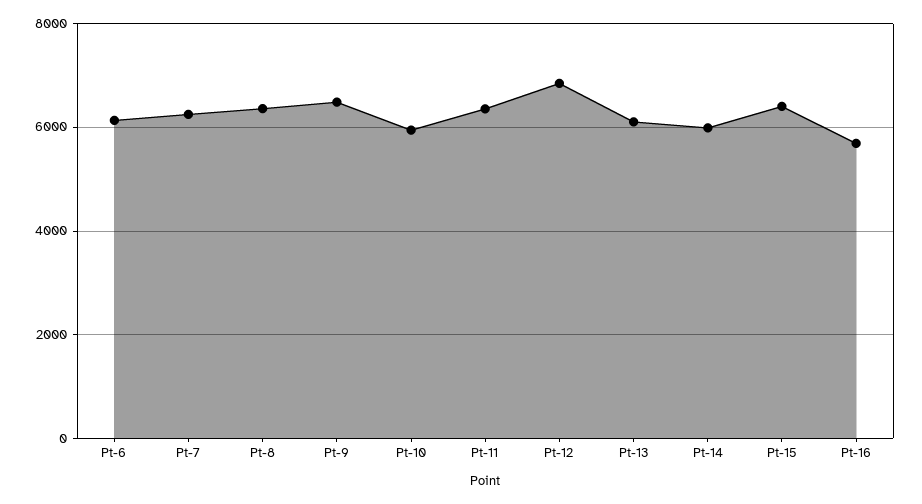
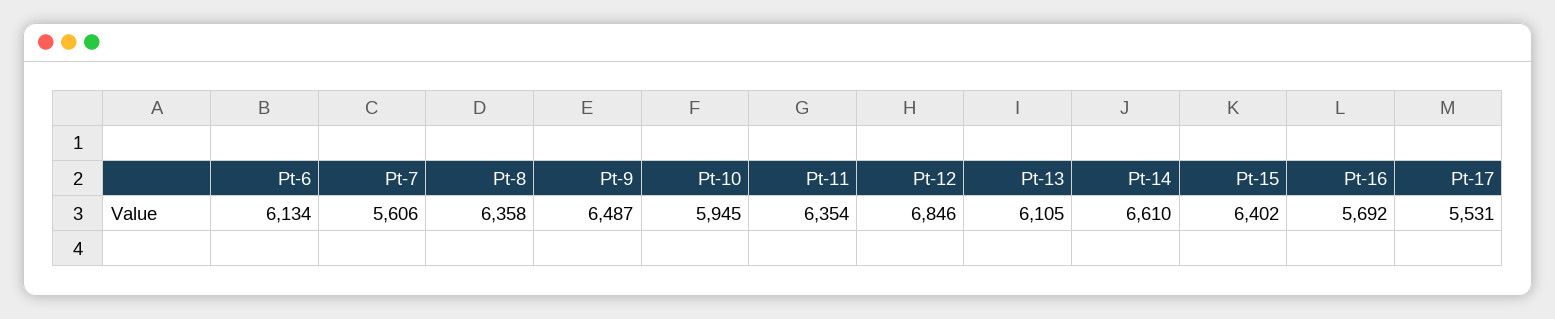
Pt-7: 6200 -> 5606
Pt-14: 6000 -> 6610
Pt-17: none -> 5531

